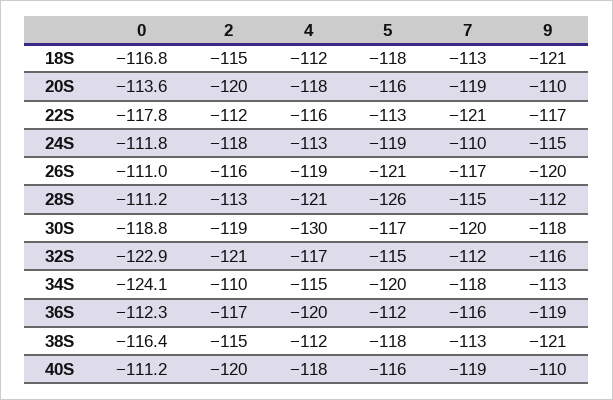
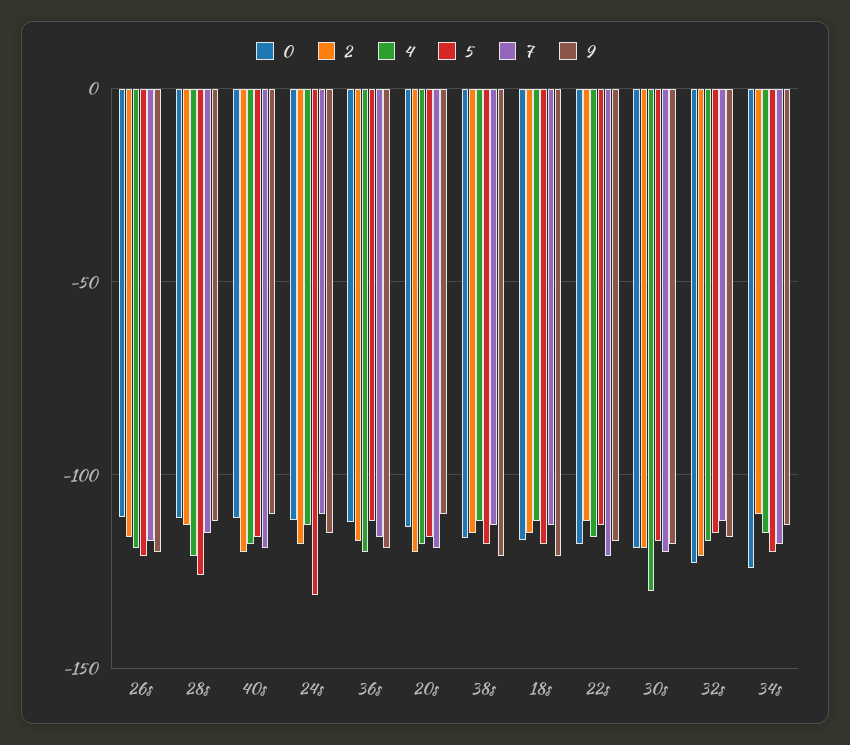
5, 24S: -119 -> -130

